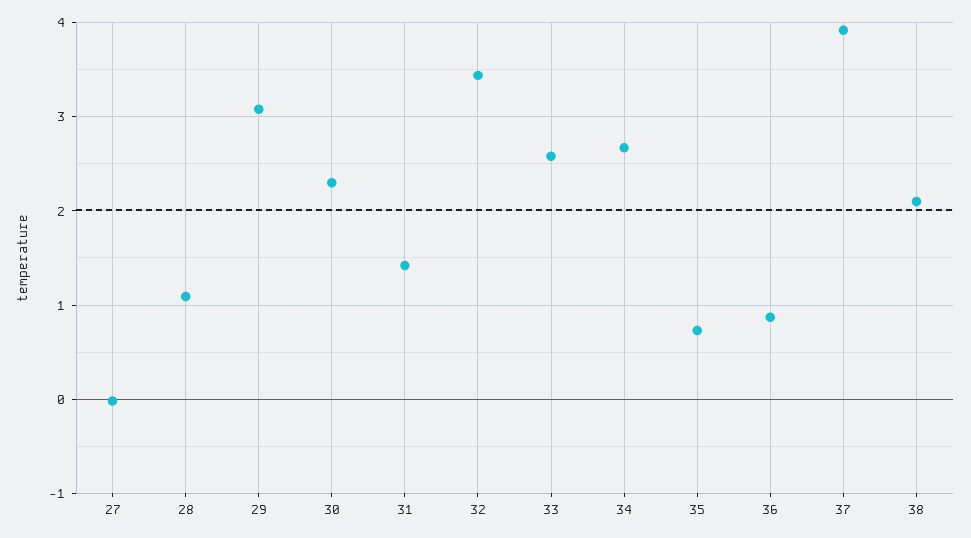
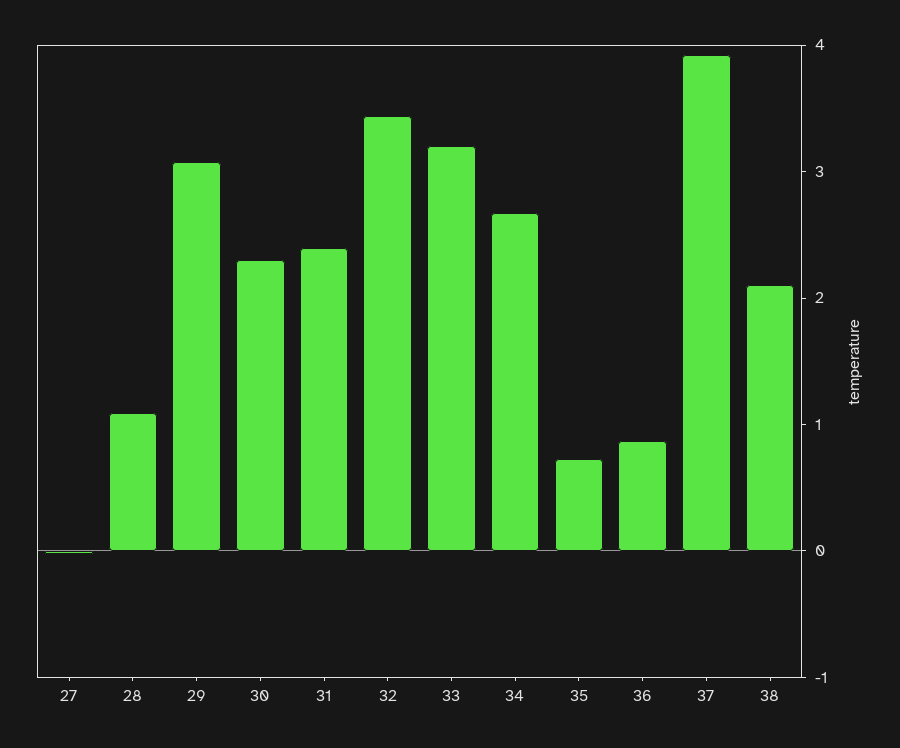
31: 1.4 -> 2.4
33: 2.6 -> 3.2

